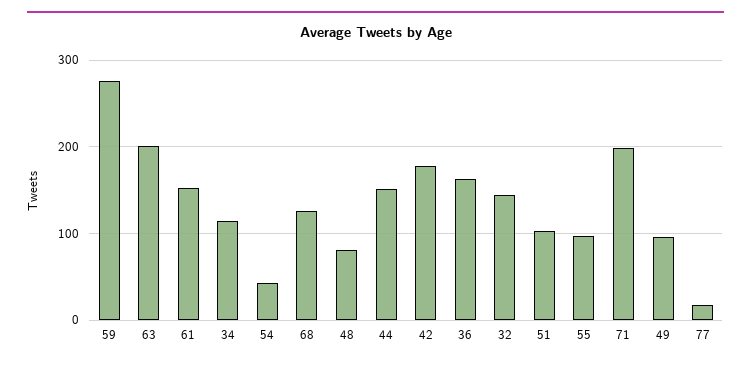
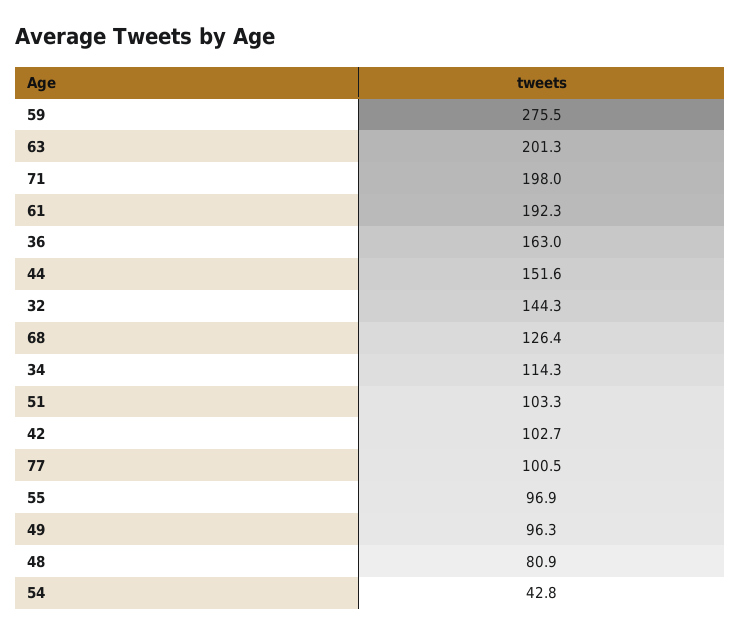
61: 150 -> 192.3
42: 180 -> 102.7
77: 20 -> 100.5

